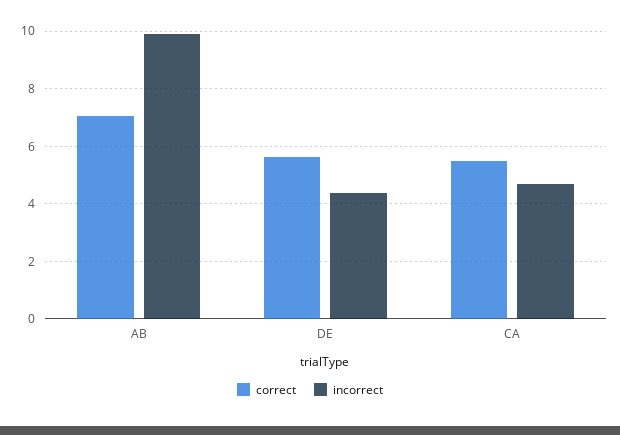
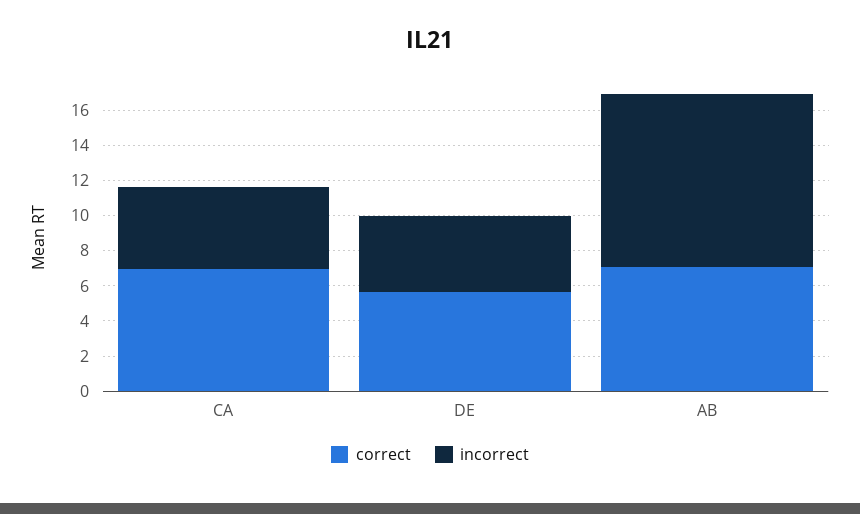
correct, CA: 5.5 -> 7

